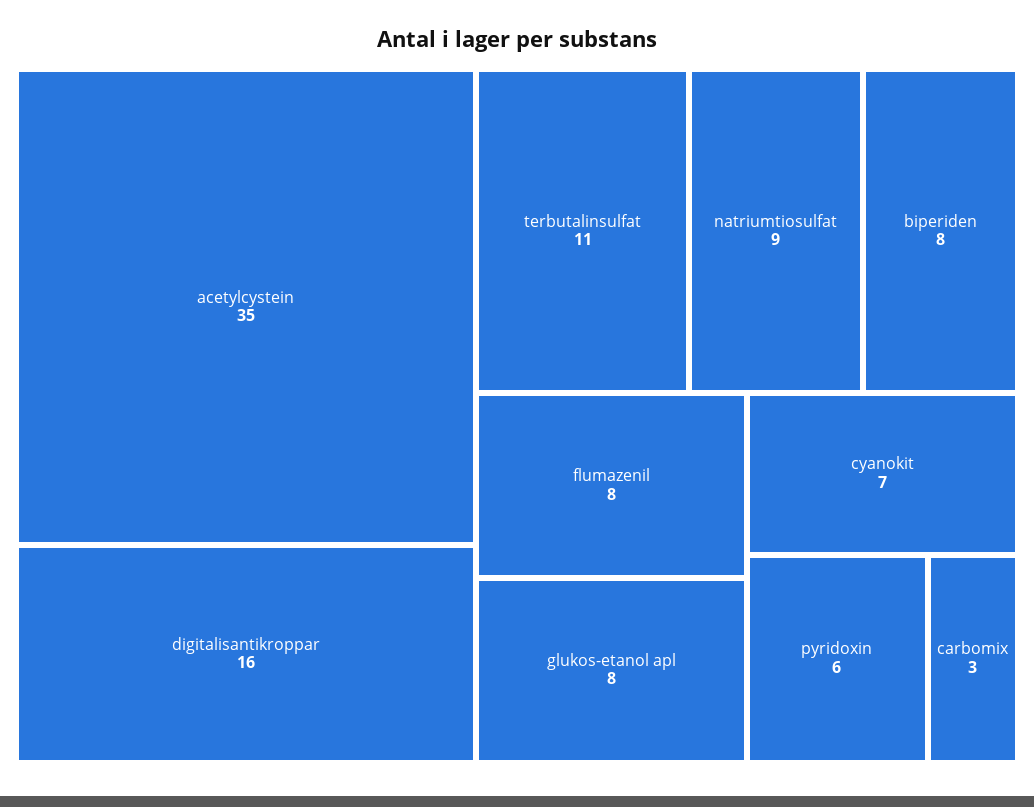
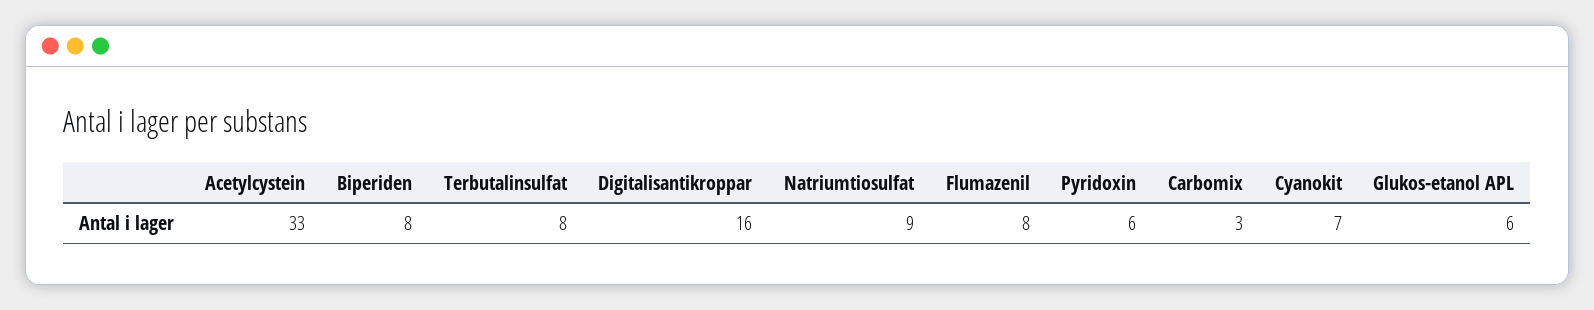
acetylcystein: 35 -> 33
terbutalinsulfat: 11 -> 8
glukos-etanol apl: 8 -> 6

